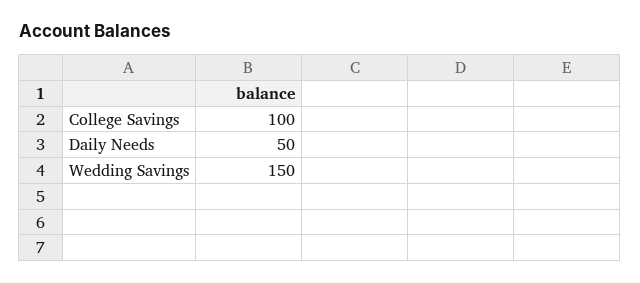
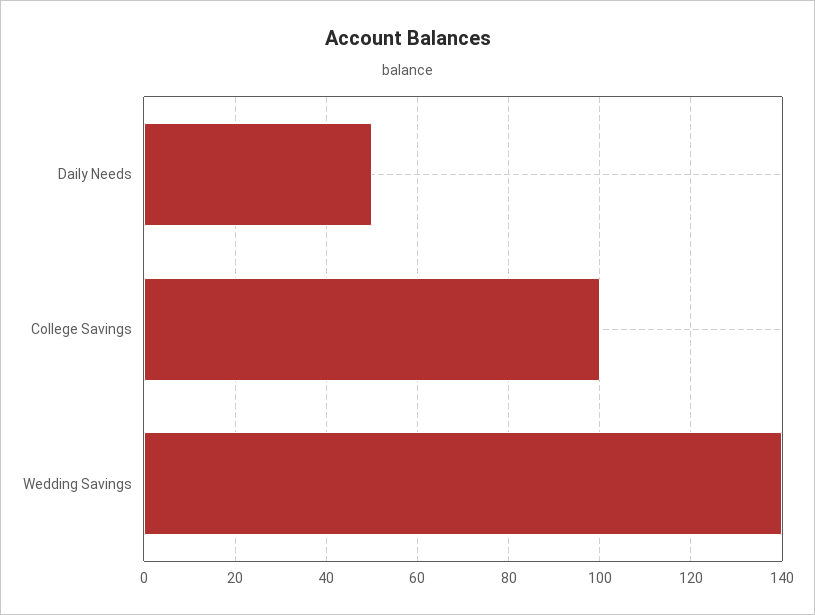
Wedding Savings: 150 -> 140

